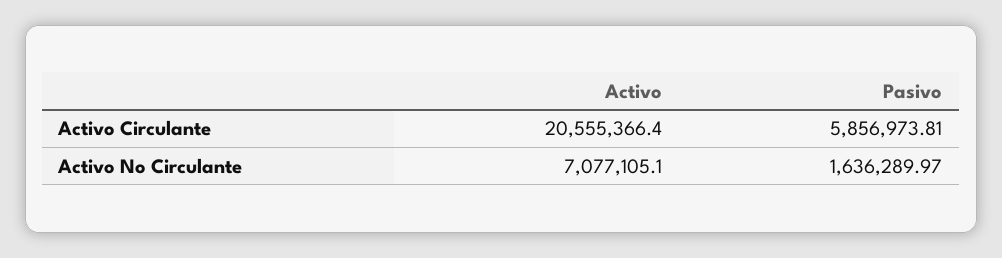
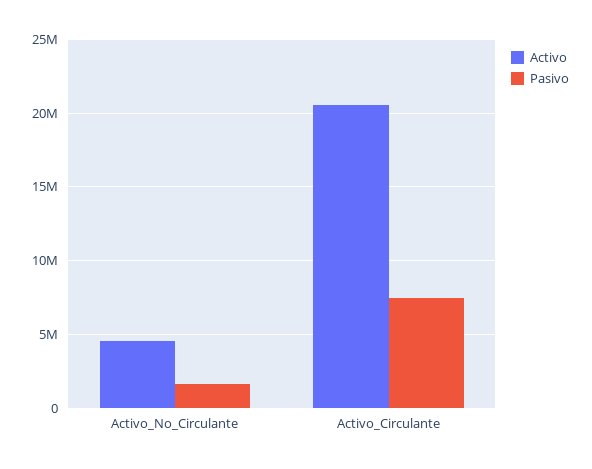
Pasivo, Activo Circulante: 5856973.81 -> 7500000
Activo, Activo No Circulante: 7077105.1 -> 4500000

